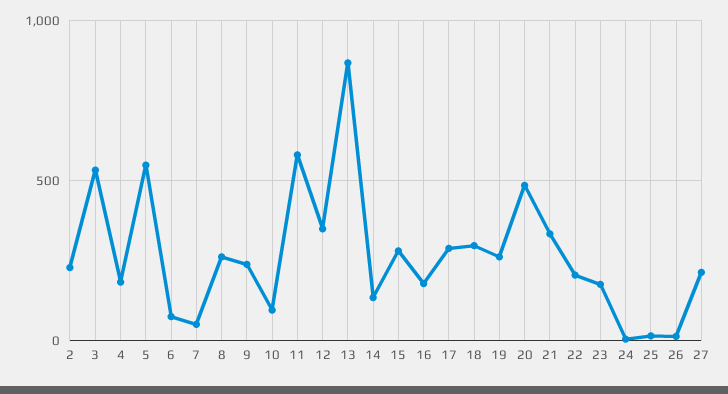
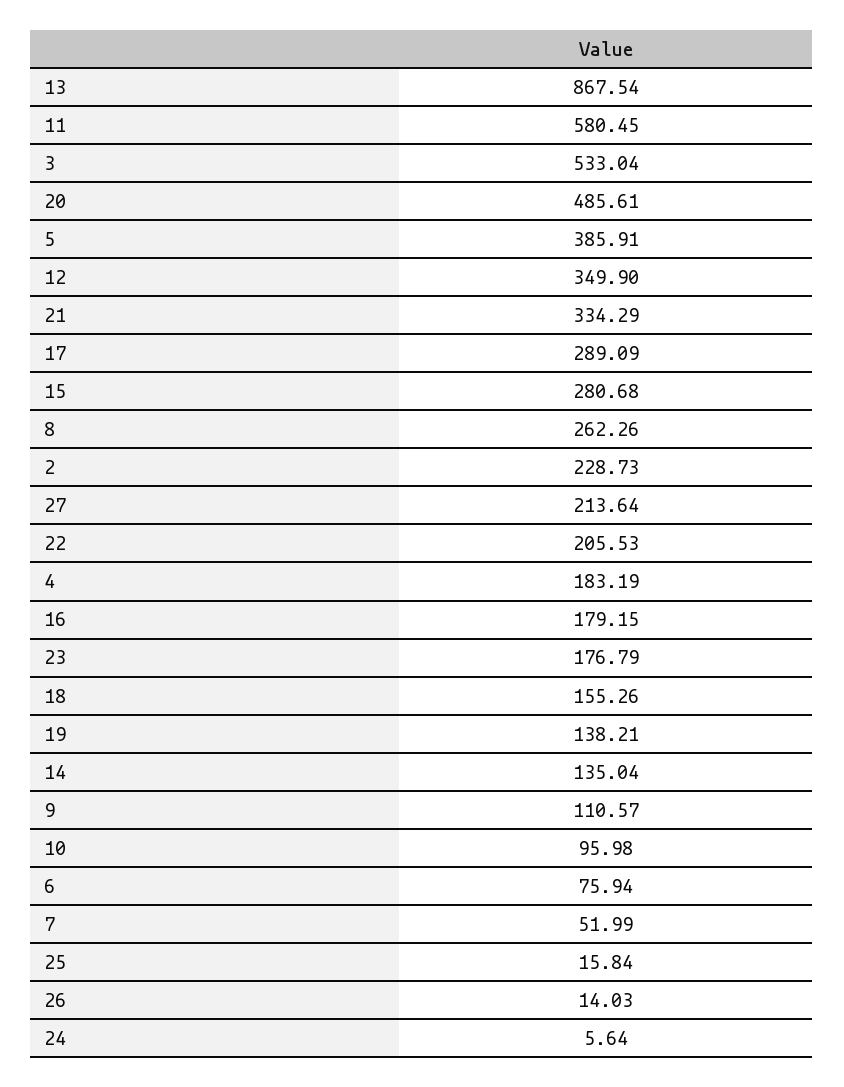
5: 550 -> 385.91
9: 250 -> 110.57
18: 300 -> 155.26
19: 250 -> 138.21

